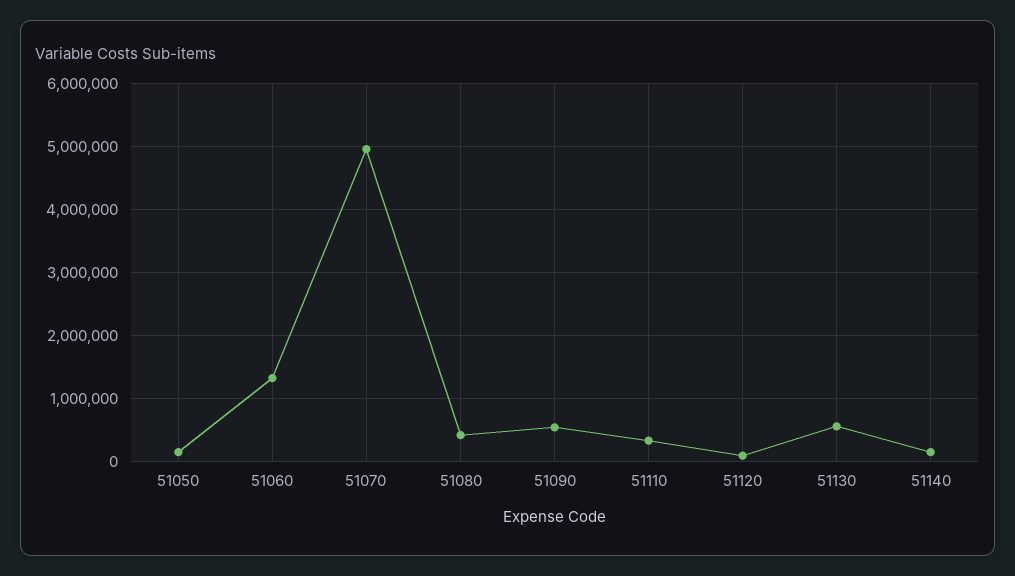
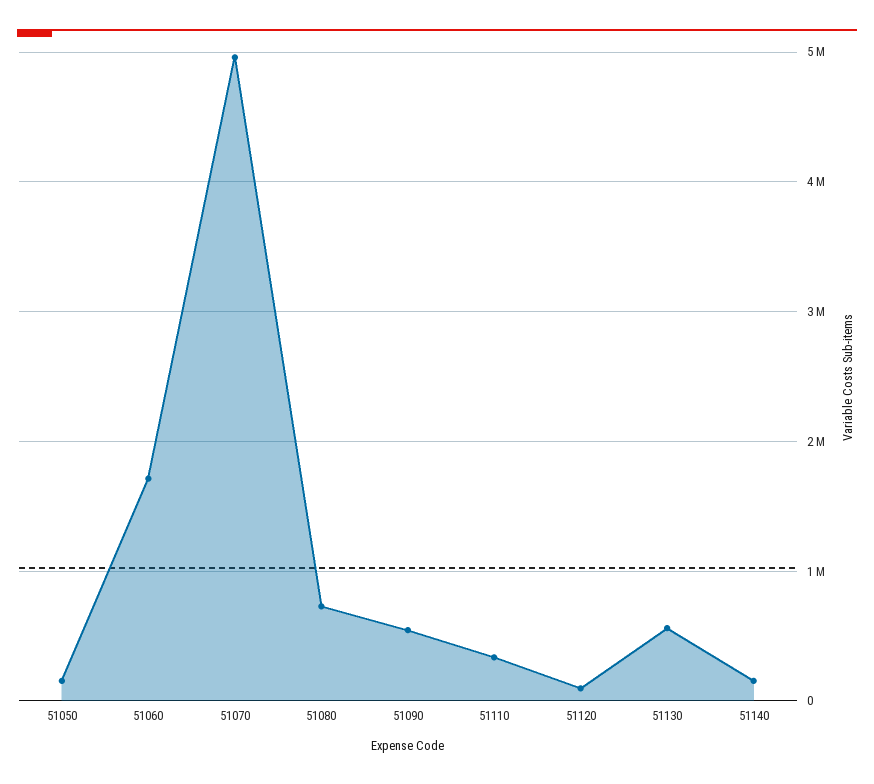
51060: 1300000 -> 1700000
51080: 400000 -> 700000

